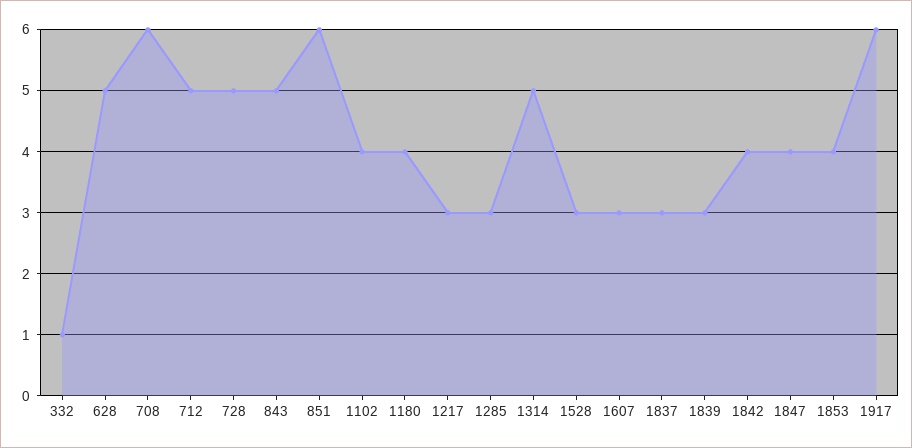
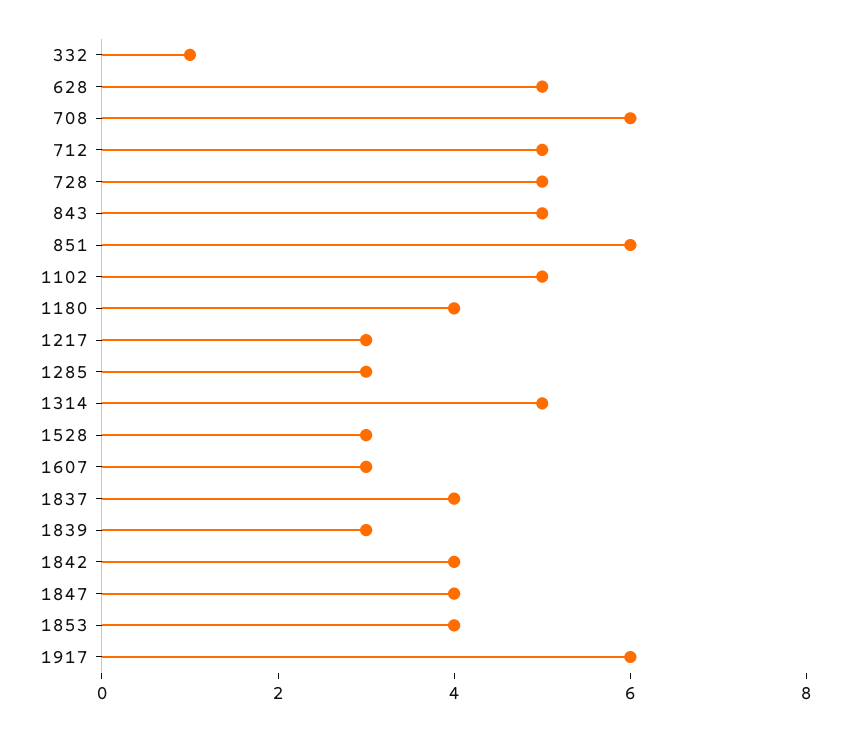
1102: 4 -> 5
1837: 3 -> 4

